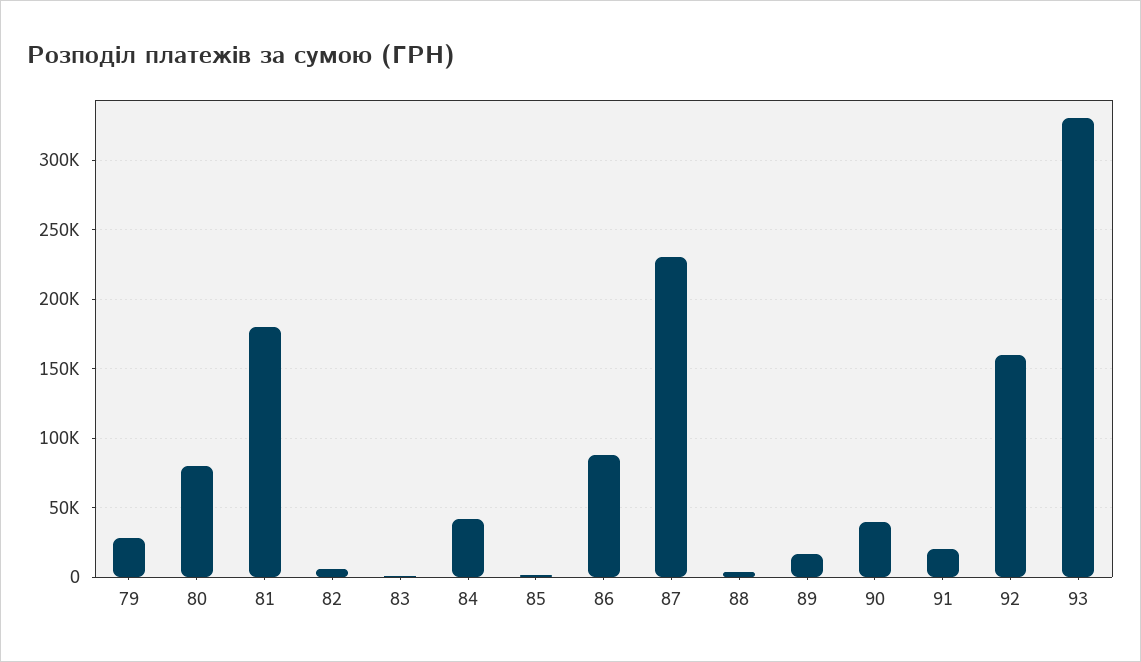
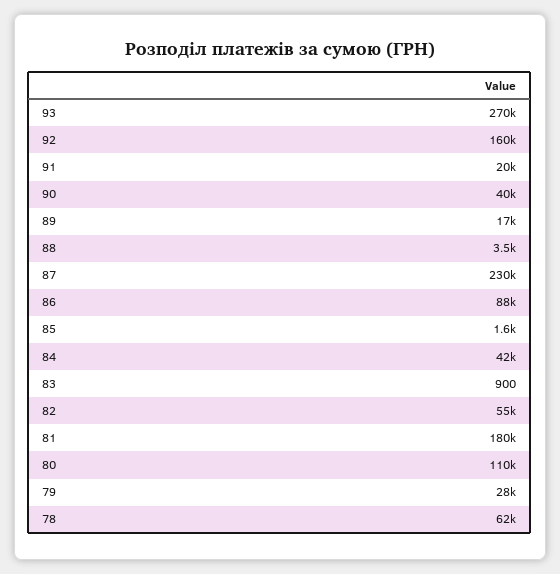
80: 80000 -> 110000
82: 5000 -> 55000
93: 330000 -> 270000
78: none -> 62000

